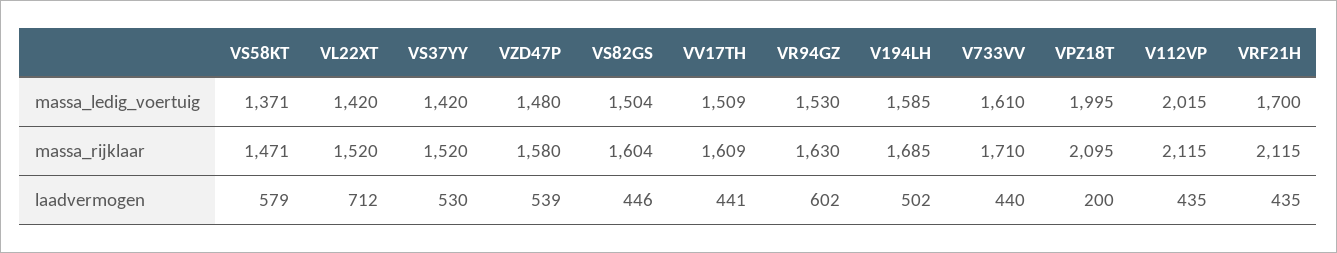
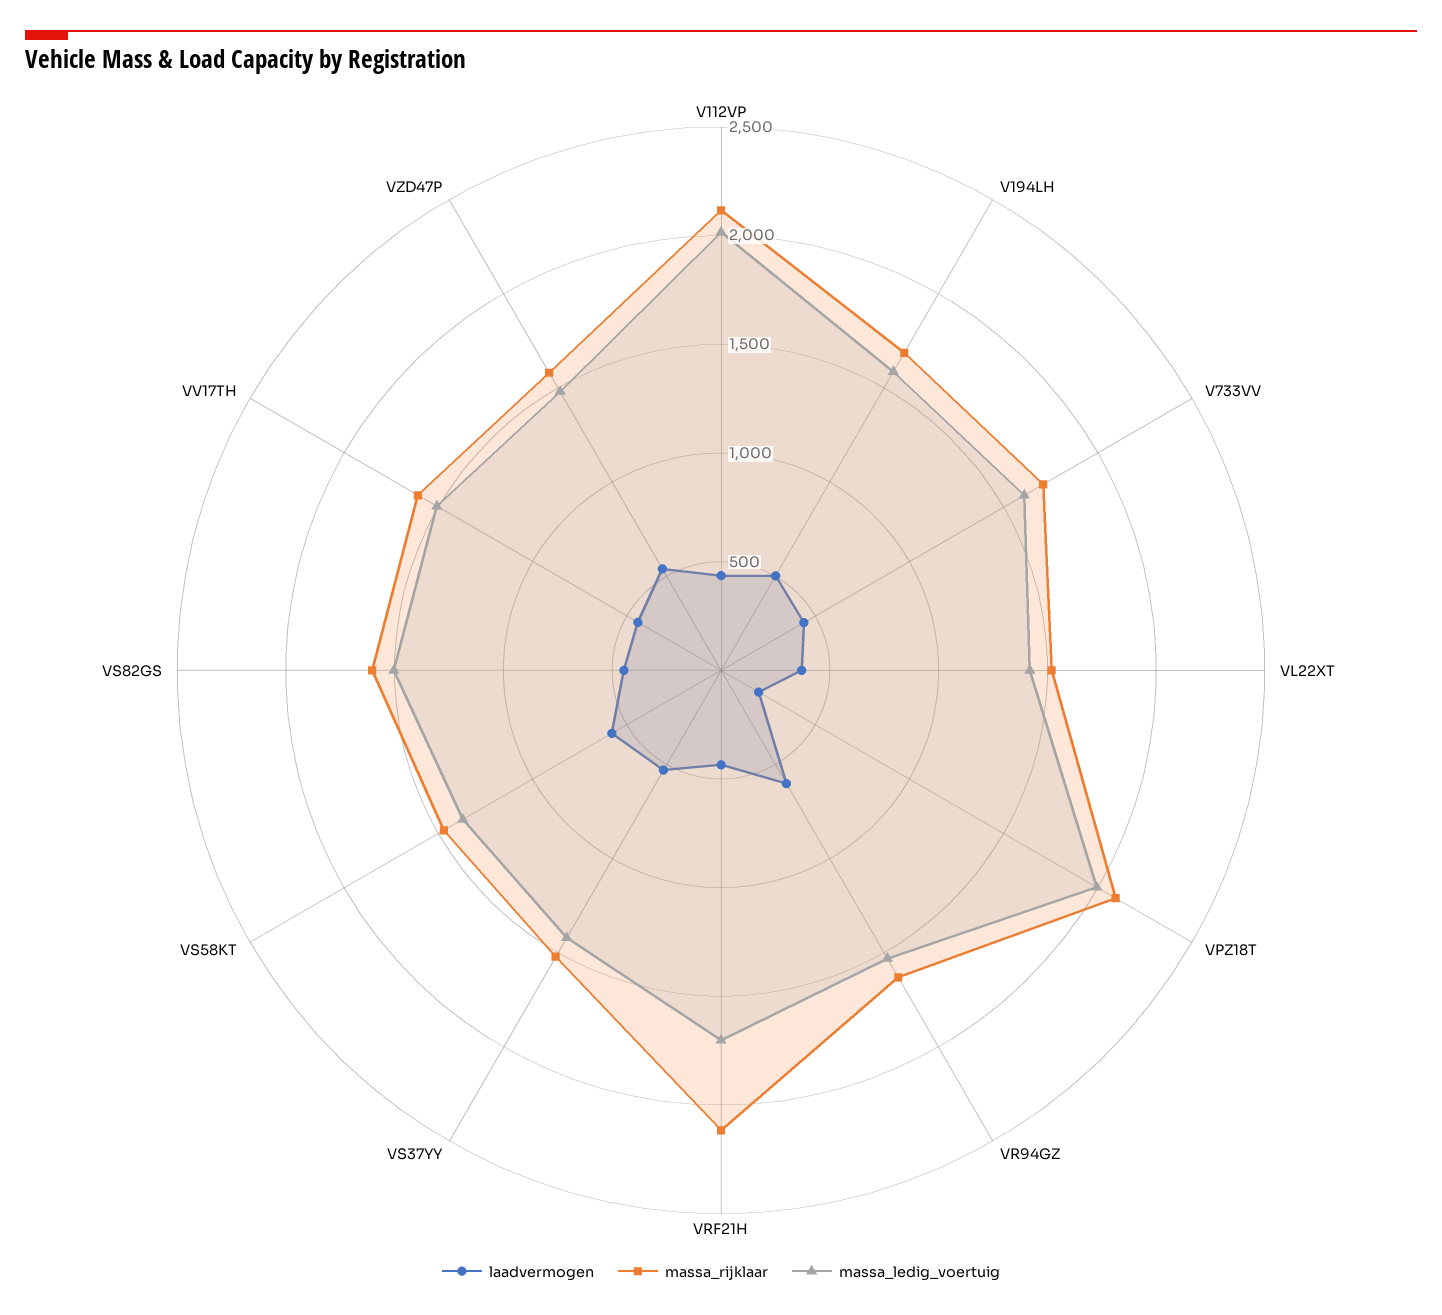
laadvermogen, VL22XT: 712 -> 400

